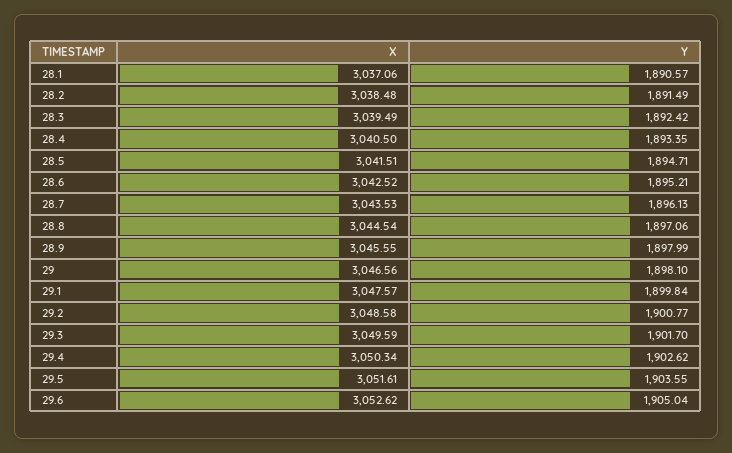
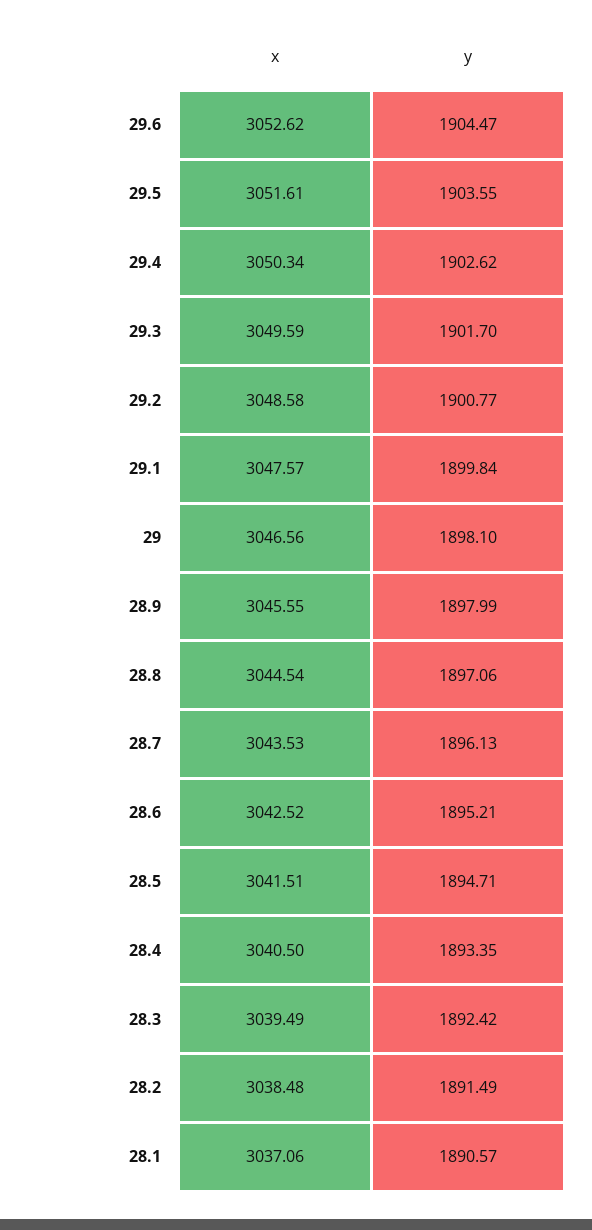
Y, 29.6: 1905.04 -> 1904.47

